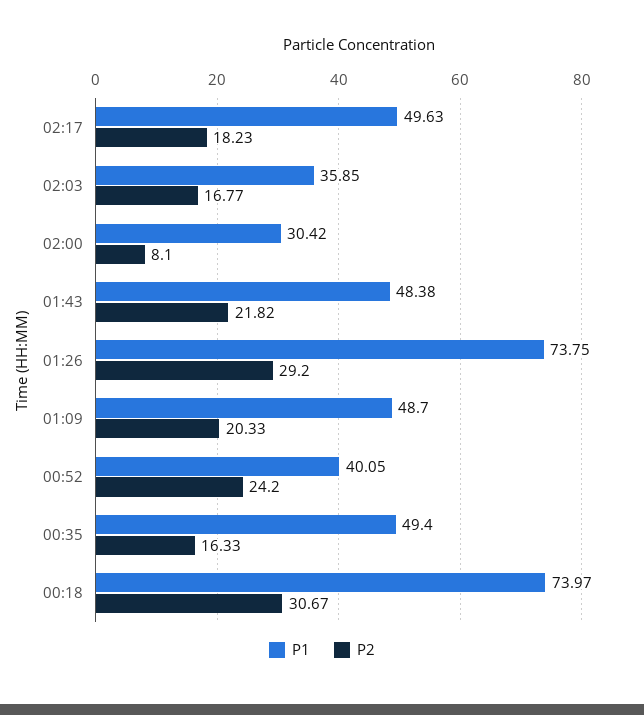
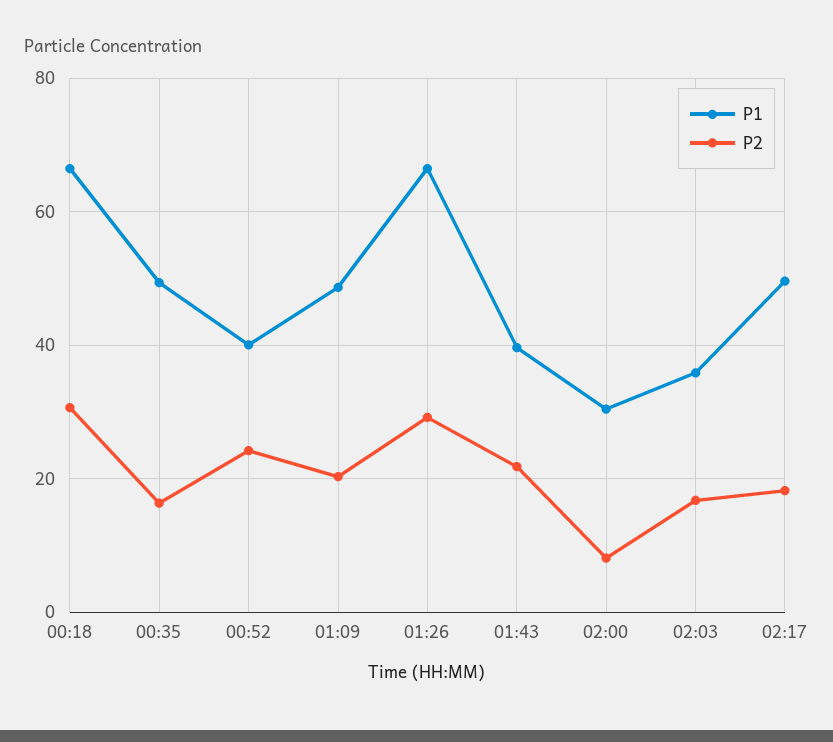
P1, 01:43: 48.38 -> 40
P1, 01:26: 73.75 -> 66
P1, 00:18: 73.97 -> 66

